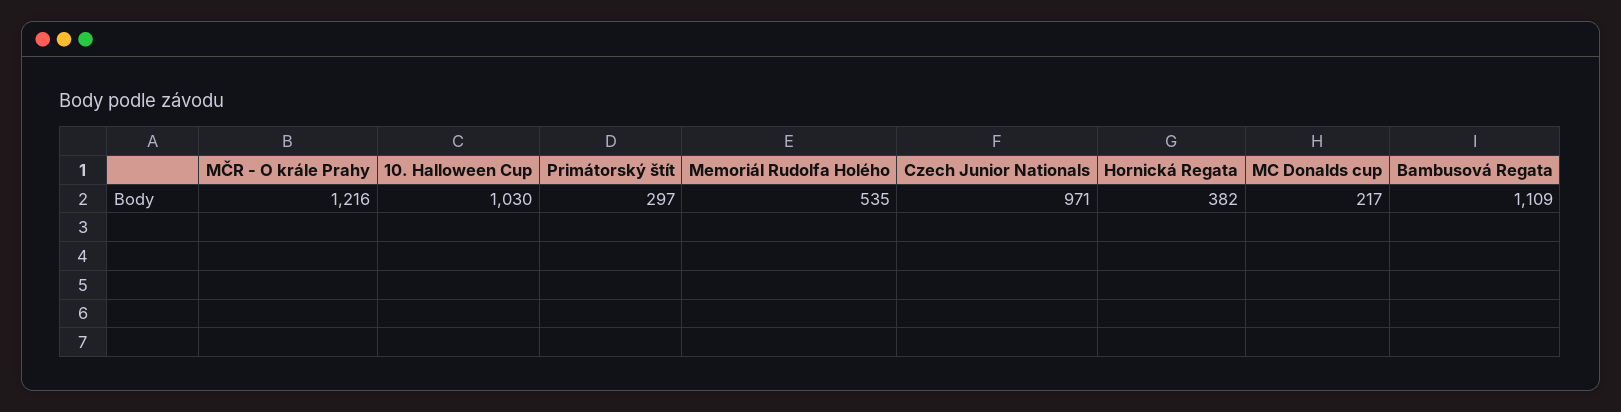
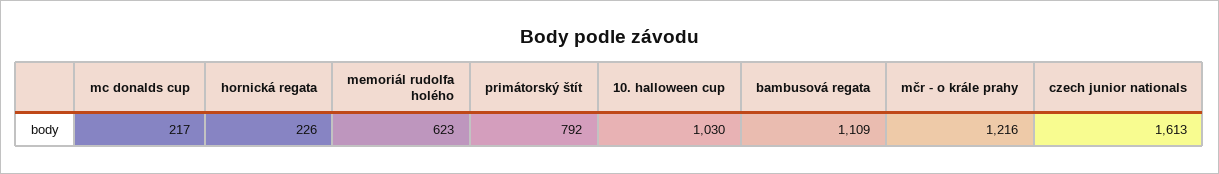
Primátorský štít: 297 -> 792
Memoriál Rudolfa Holého: 535 -> 623
Czech Junior Nationals: 971 -> 1613
Hornická Regata: 382 -> 226

